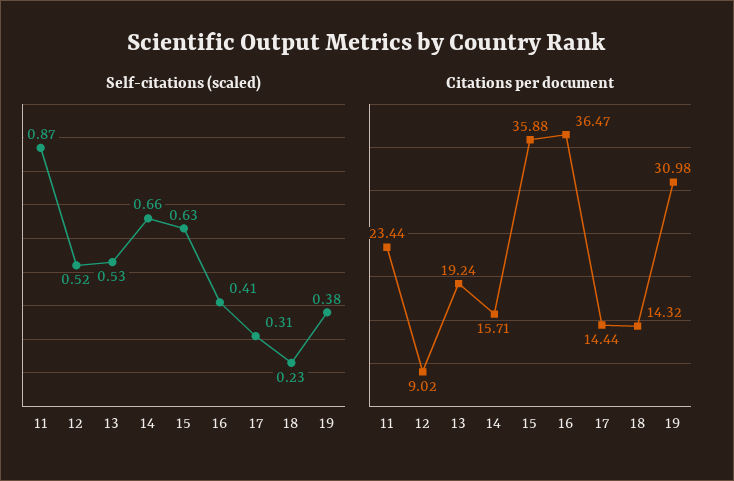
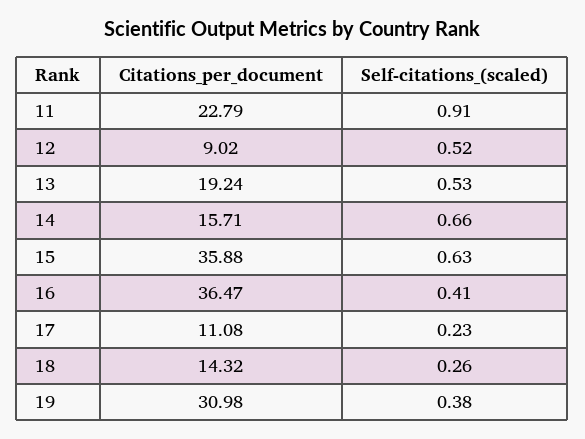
Self-citations (scaled), 11: 0.87 -> 0.91
Self-citations (scaled), 17: 0.31 -> 0.23
Self-citations (scaled), 18: 0.23 -> 0.26
Citations per document, 11: 23.44 -> 22.79
Citations per document, 17: 14.44 -> 11.08

